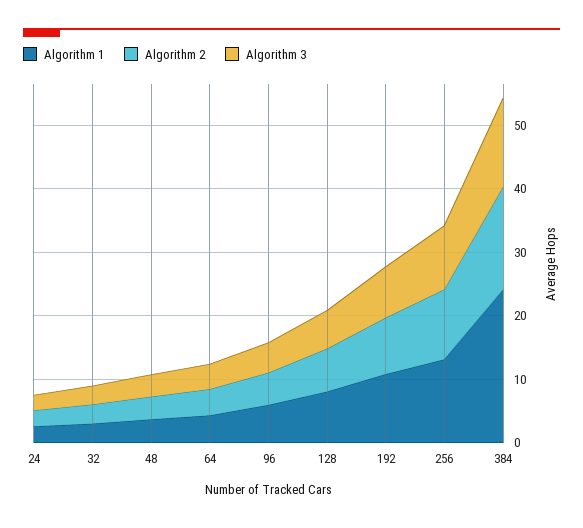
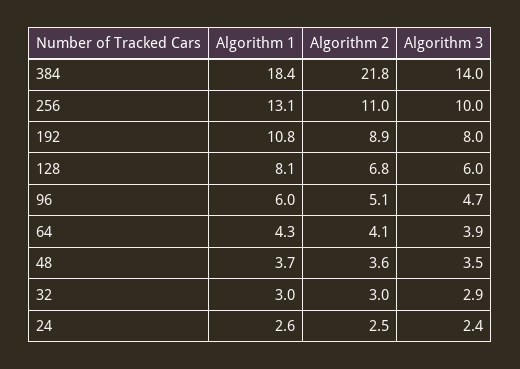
Algorithm 1, 384: 24 -> 18.4
Algorithm 2, 384: 16 -> 21.8

